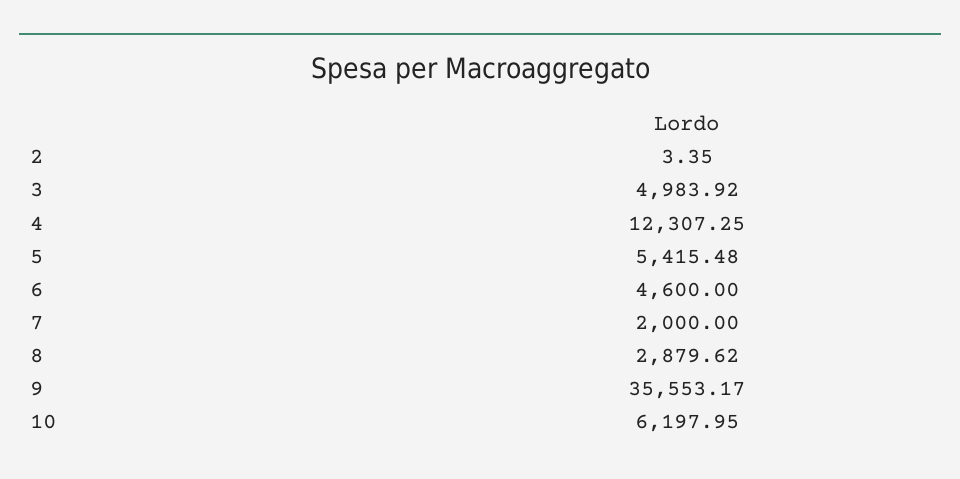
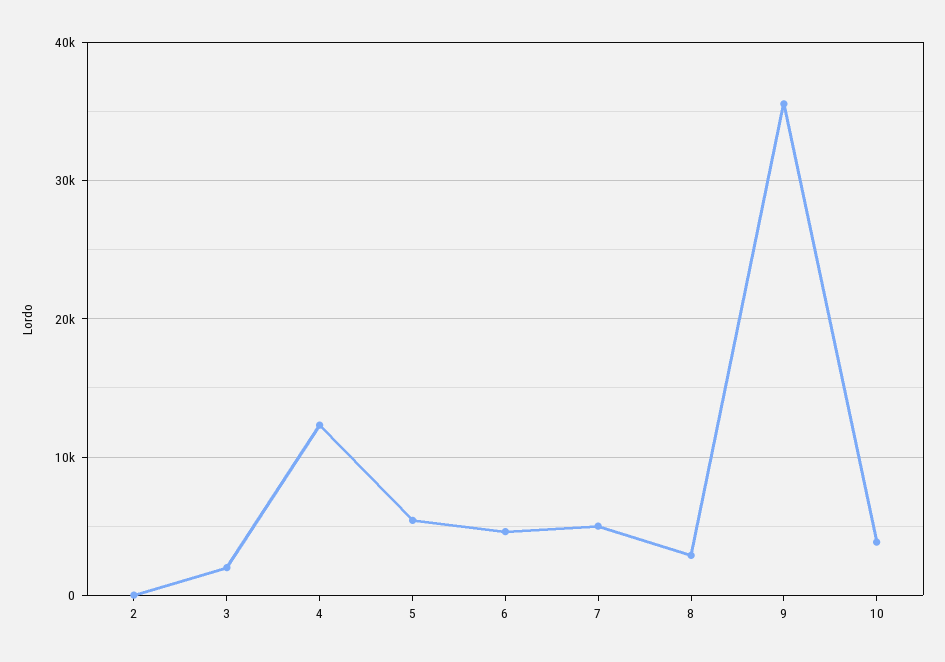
3: 4983.92 -> 2000
7: 2000 -> 5000
10: 6197.95 -> 4000

